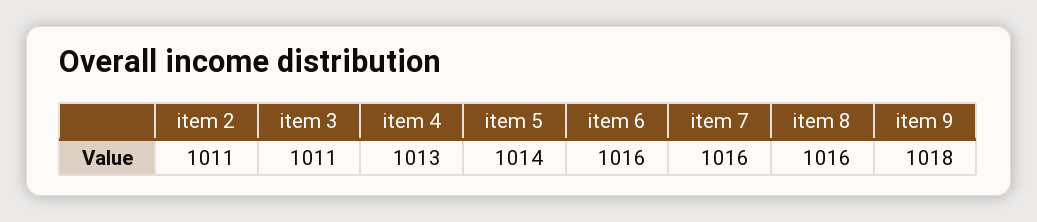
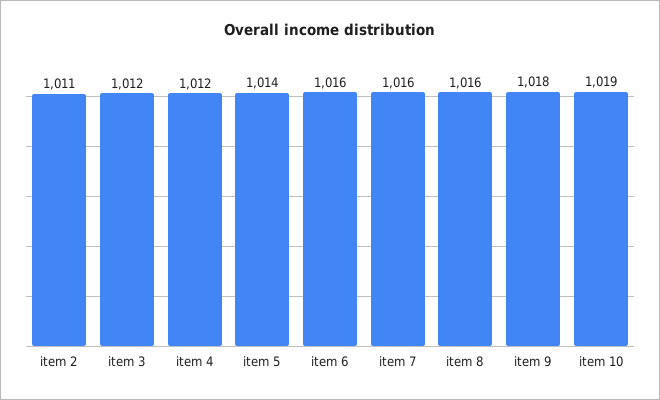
item 3: 1011 -> 1012
item 4: 1013 -> 1012
item 10: none -> 1019

